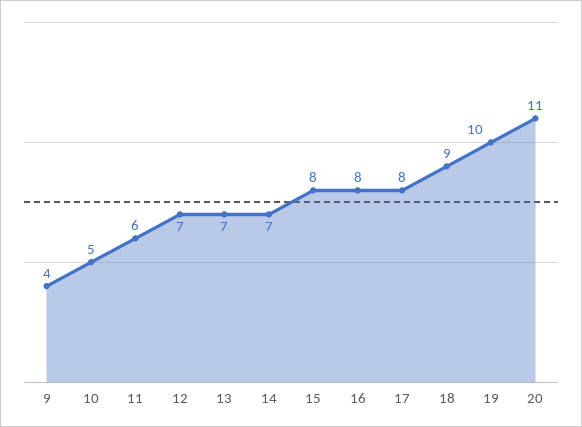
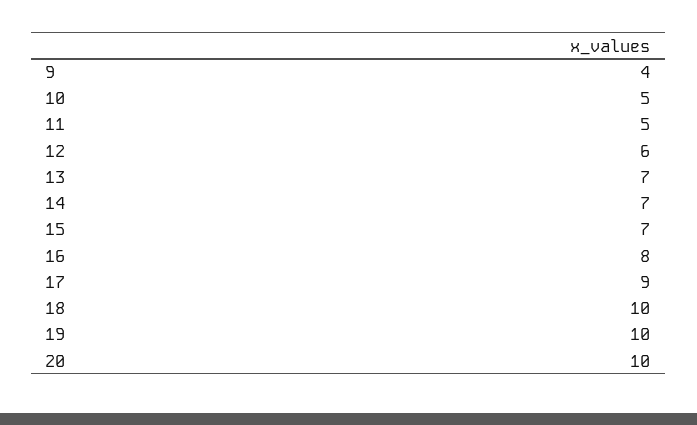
11: 6 -> 5
12: 7 -> 6
15: 8 -> 7
17: 8 -> 9
18: 9 -> 10
20: 11 -> 10

